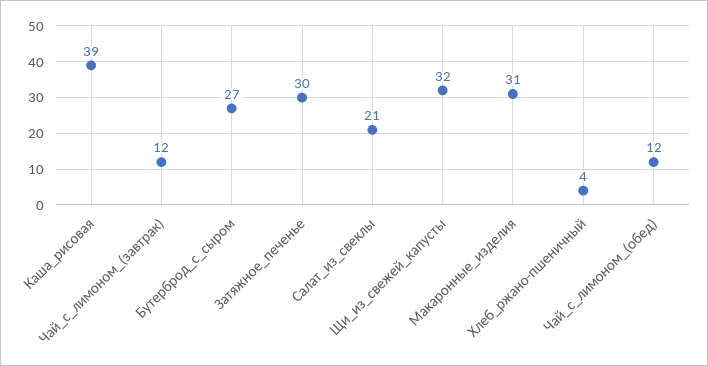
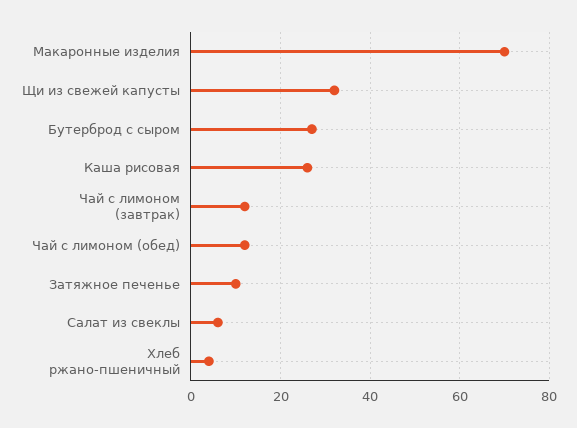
Каша_рисовая: 39 -> 25
Затяжное_печенье: 30 -> 10
Салат_из_свеклы: 21 -> 5
Макаронные_изделия: 31 -> 70

